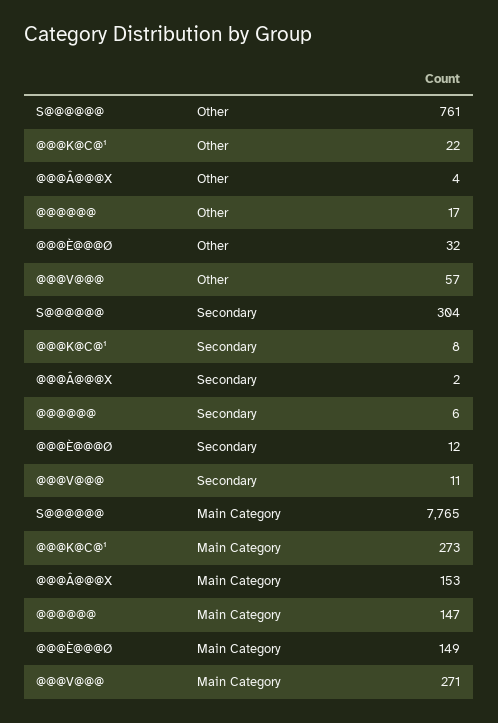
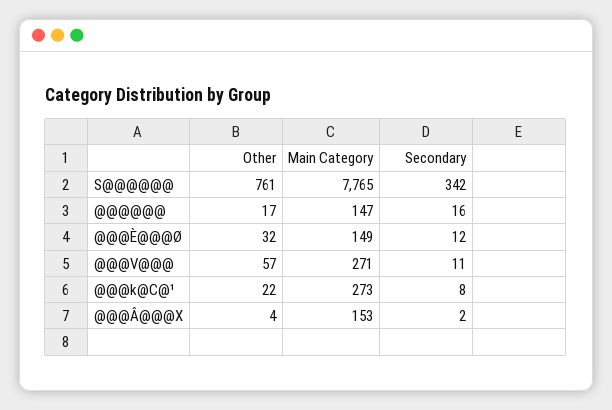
S@@@@@@, Secondary: 304 -> 342
@@@@@@, Secondary: 6 -> 16

